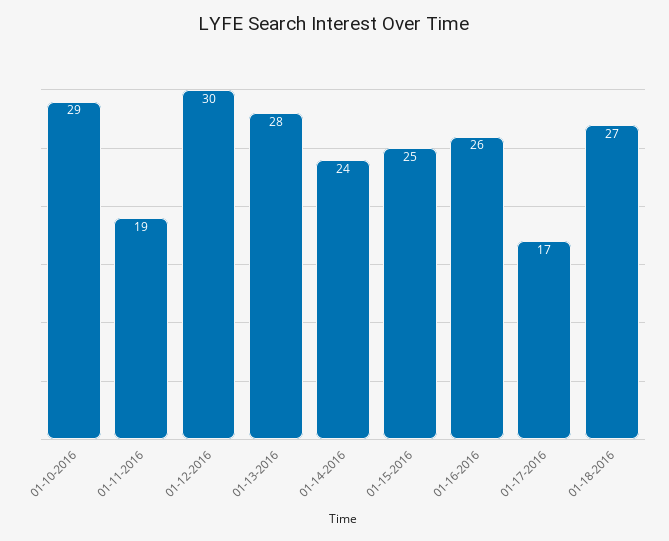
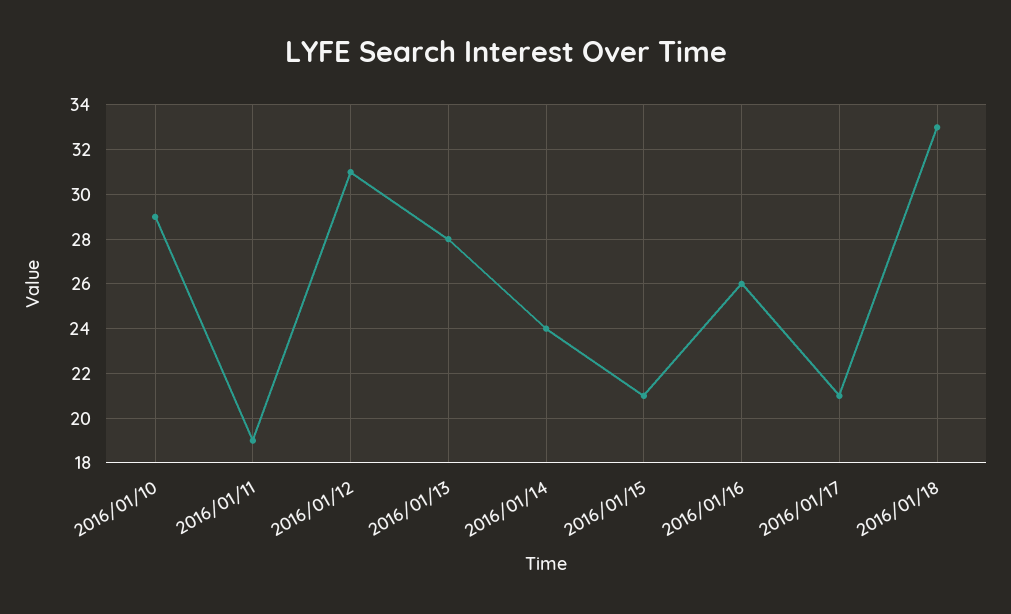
01-12-2016: 30 -> 31
01-15-2016: 25 -> 21
01-17-2016: 17 -> 21
01-18-2016: 27 -> 33

